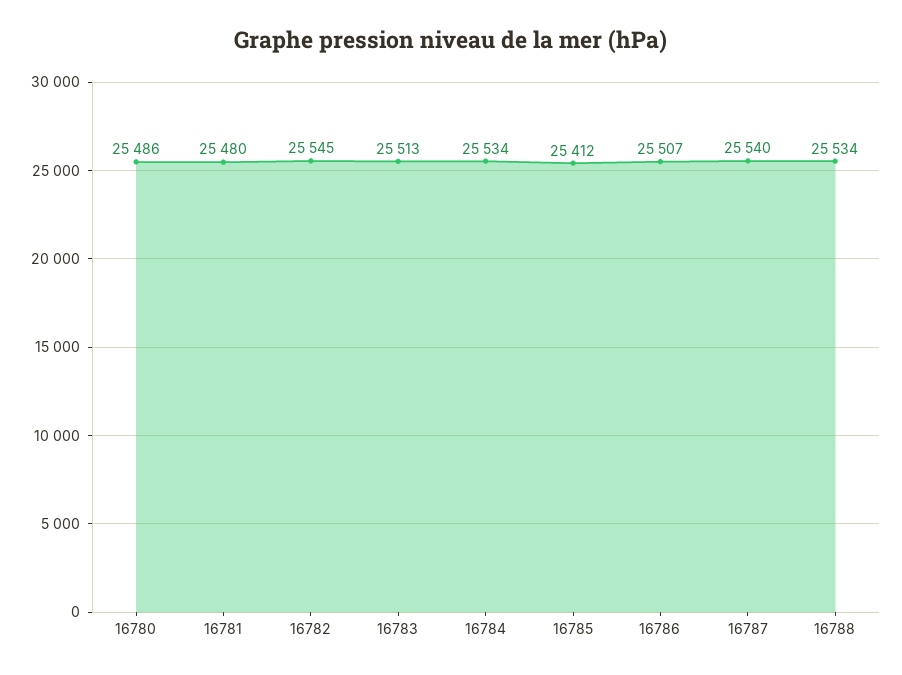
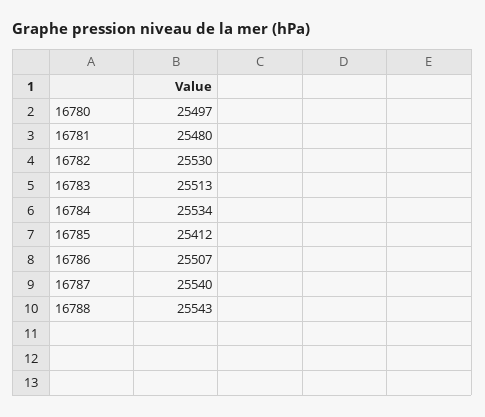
16780: 25486 -> 25497
16782: 25545 -> 25530
16788: 25534 -> 25543

